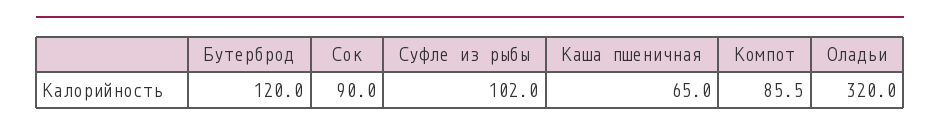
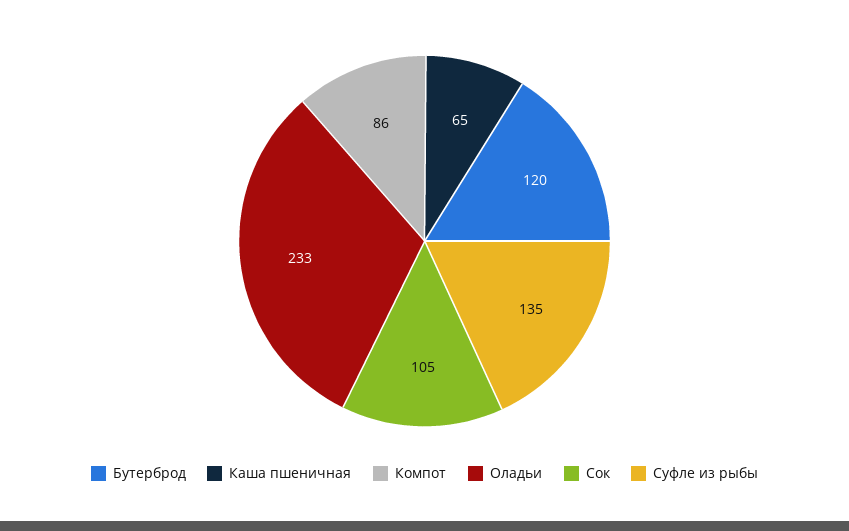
Сок: 90 -> 105
Суфле из рыбы: 102 -> 135
Оладьи: 320 -> 233

